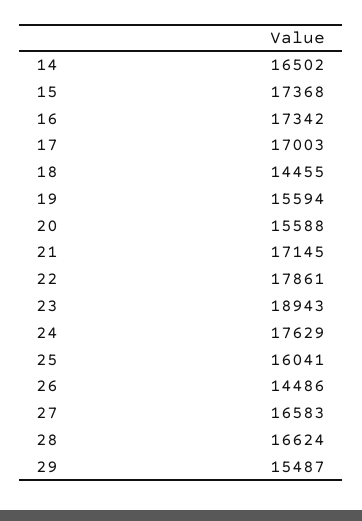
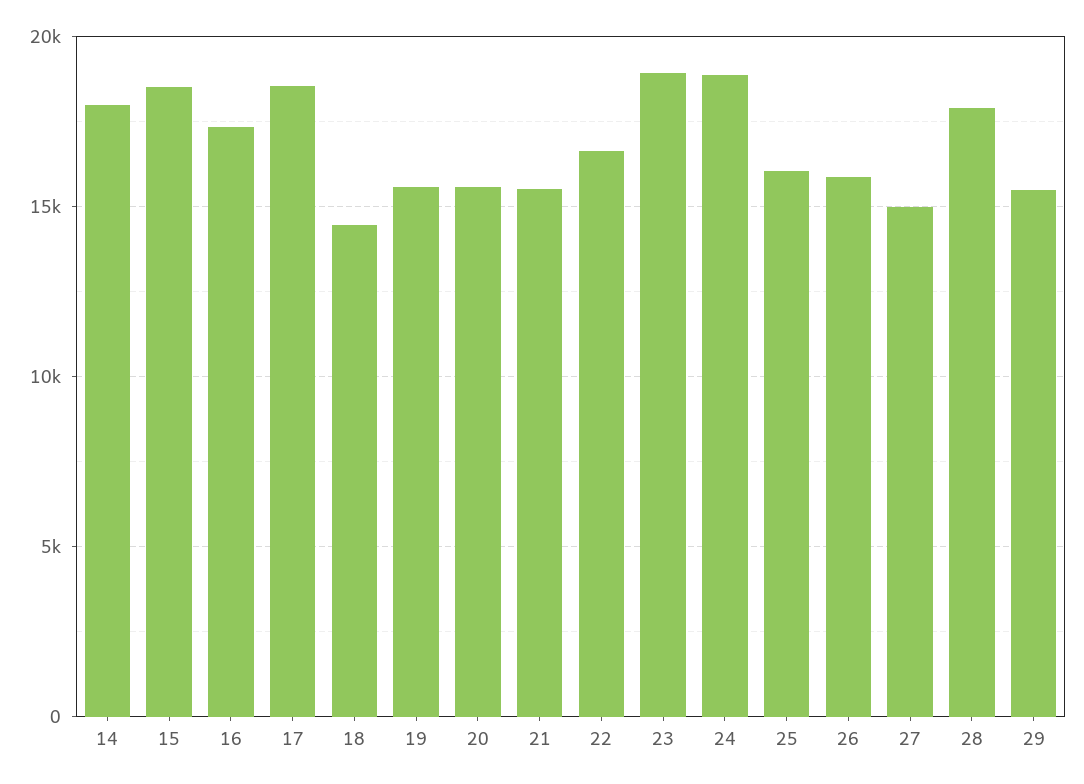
14: 16502 -> 18000
15: 17368 -> 18500
17: 17003 -> 18500
21: 17145 -> 15500
22: 17861 -> 16500
24: 17629 -> 19000
26: 14486 -> 16000
27: 16583 -> 15000
28: 16624 -> 18000

